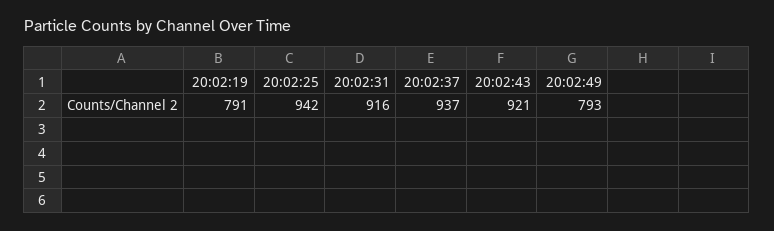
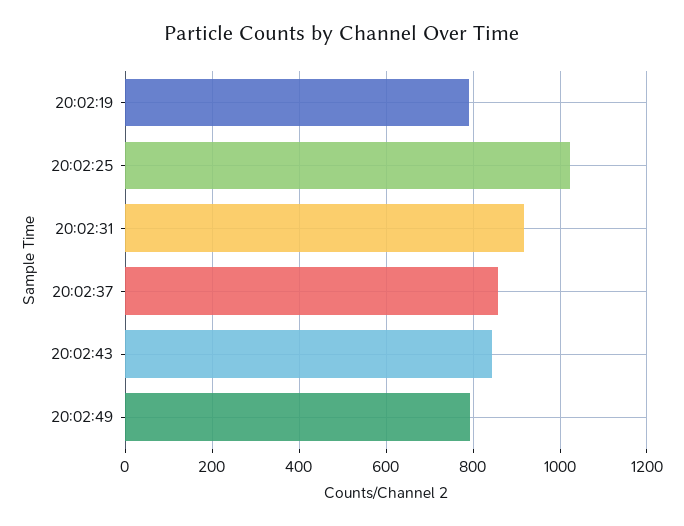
20:02:25: 942 -> 1020
20:02:37: 937 -> 860
20:02:43: 921 -> 840

